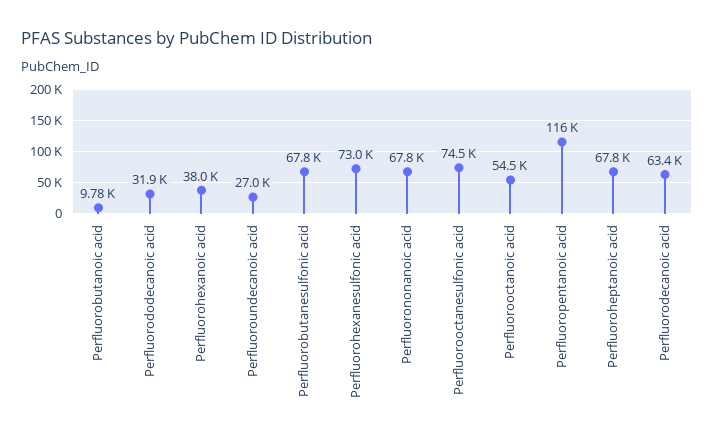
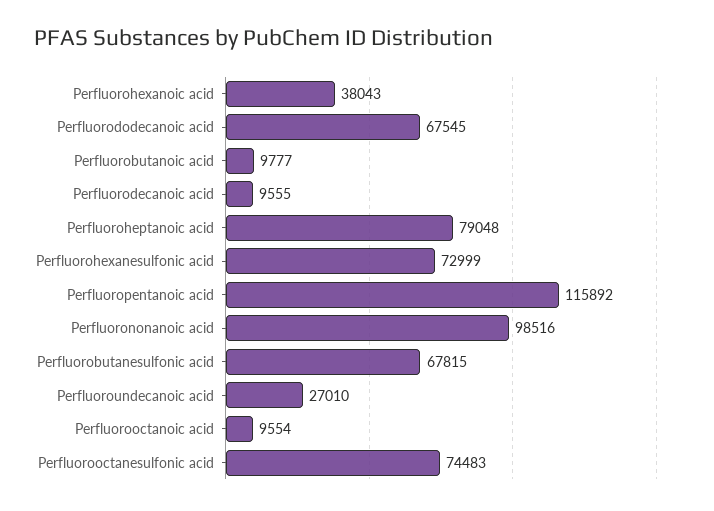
Perfluorododecanoic acid: 31900 -> 67545
Perfluorononanoic acid: 67800 -> 98516
Perfluorooctanoic acid: 54500 -> 9554
Perfluoroheptanoic acid: 67800 -> 79048
Perfluorodecanoic acid: 63400 -> 9555

